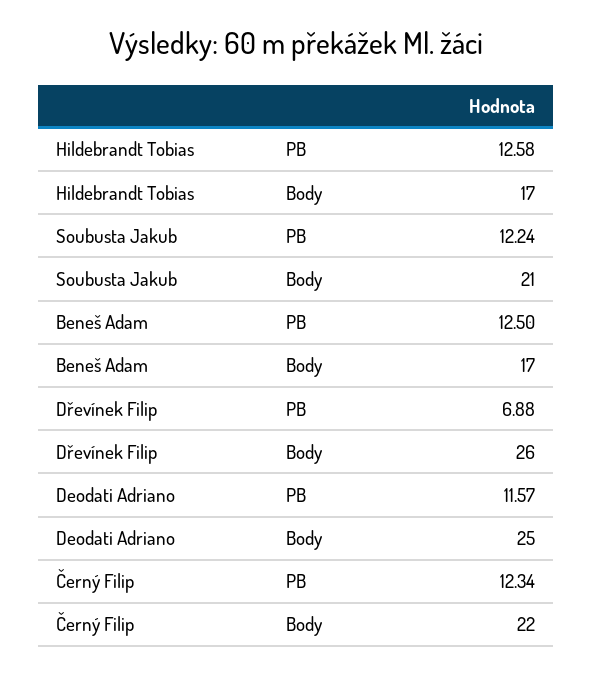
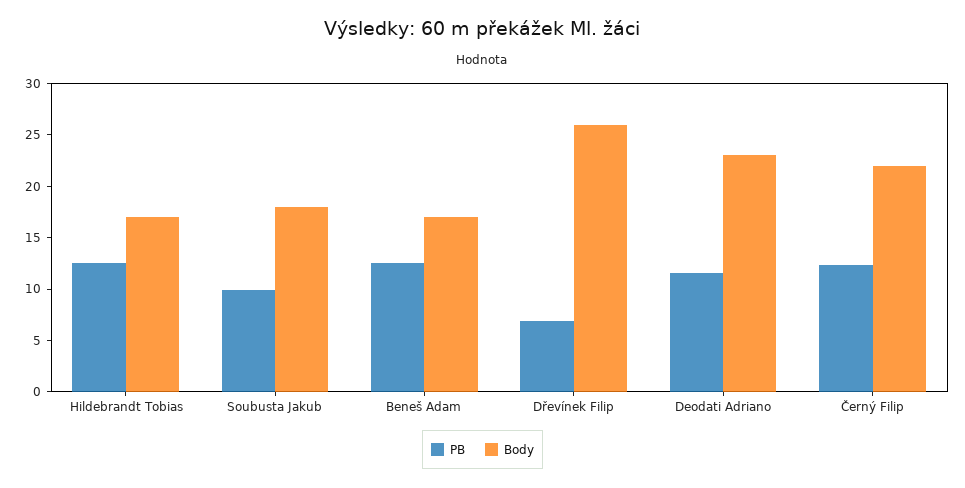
PB, Soubusta Jakub: 12.24 -> 10
Body, Soubusta Jakub: 21 -> 18
Body, Deodati Adriano: 25 -> 23

